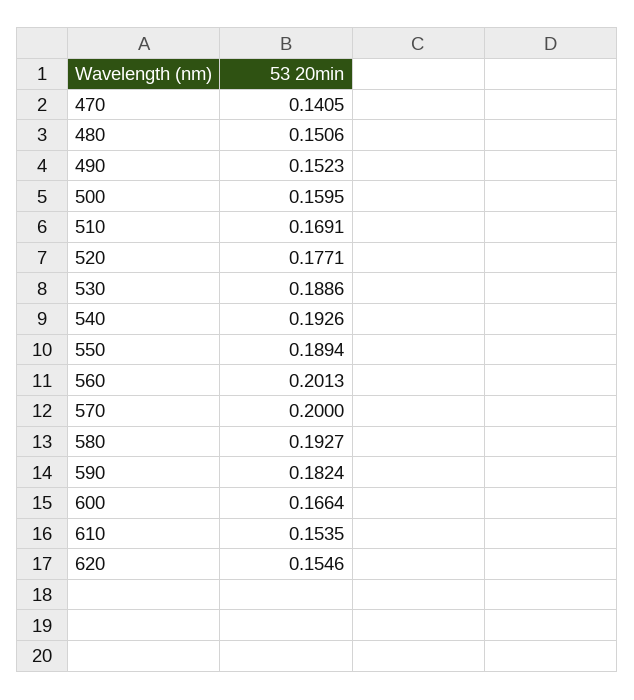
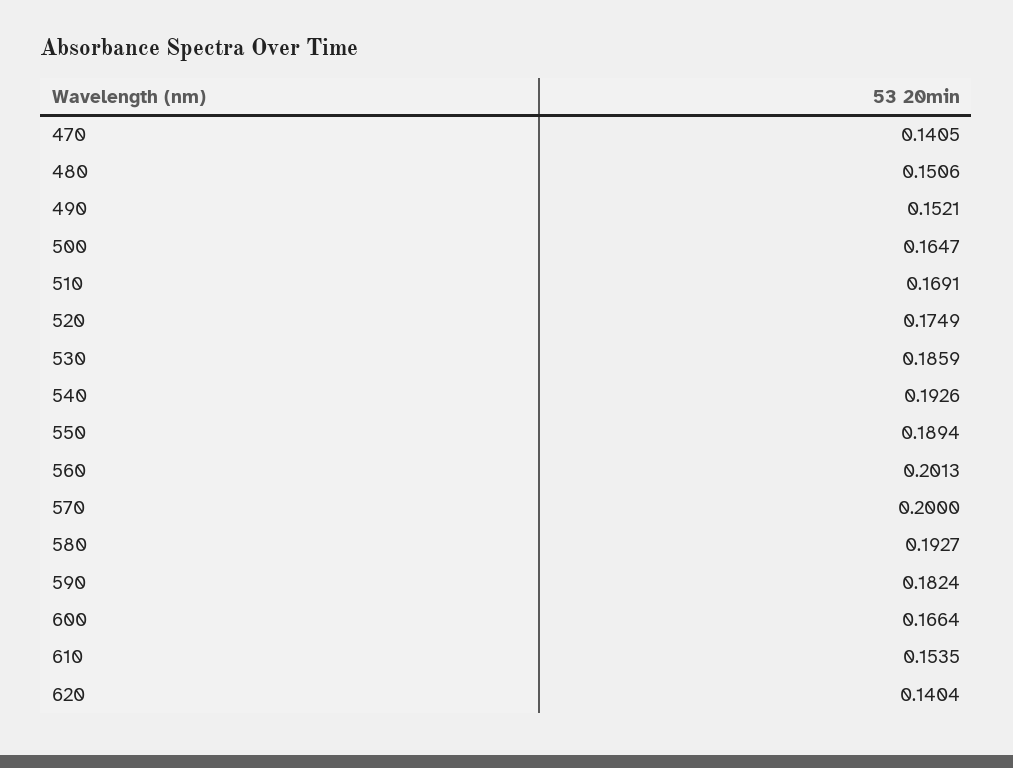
490: 0.1523 -> 0.1521
500: 0.1595 -> 0.1647
520: 0.1771 -> 0.1749
530: 0.1886 -> 0.1859
620: 0.1546 -> 0.1404

